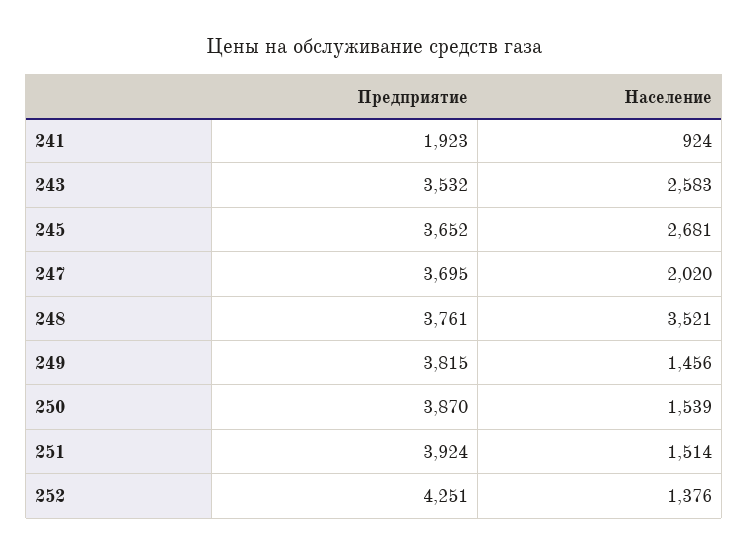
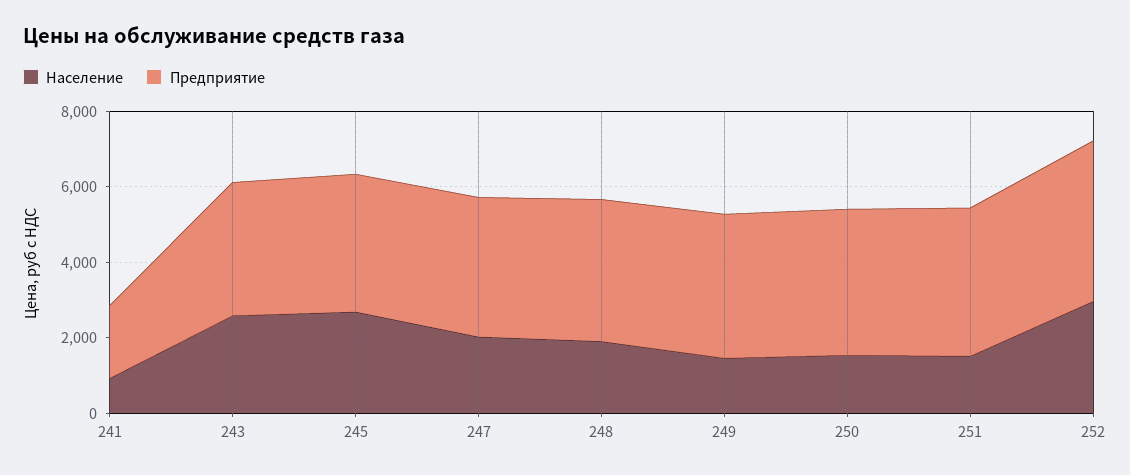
Население, 248: 3521 -> 2000
Население, 252: 1376 -> 3000

